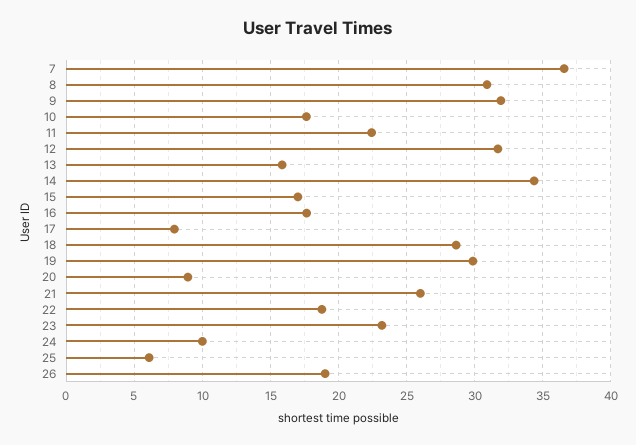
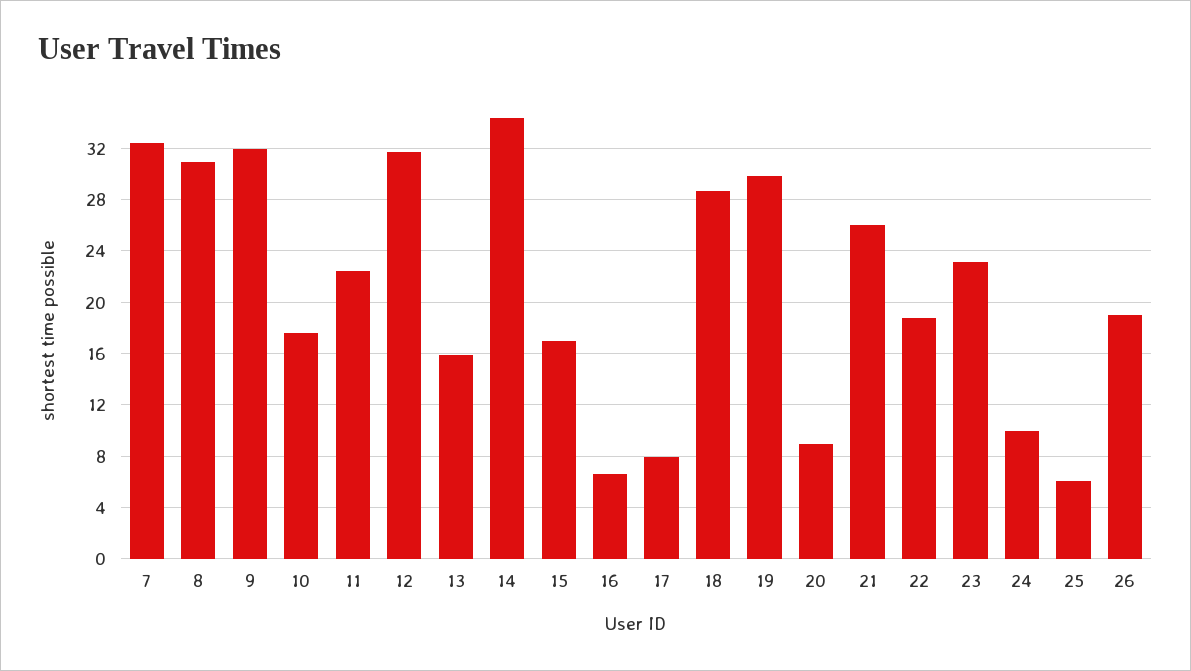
7: 36.5 -> 32.5
16: 17.5 -> 6.5

